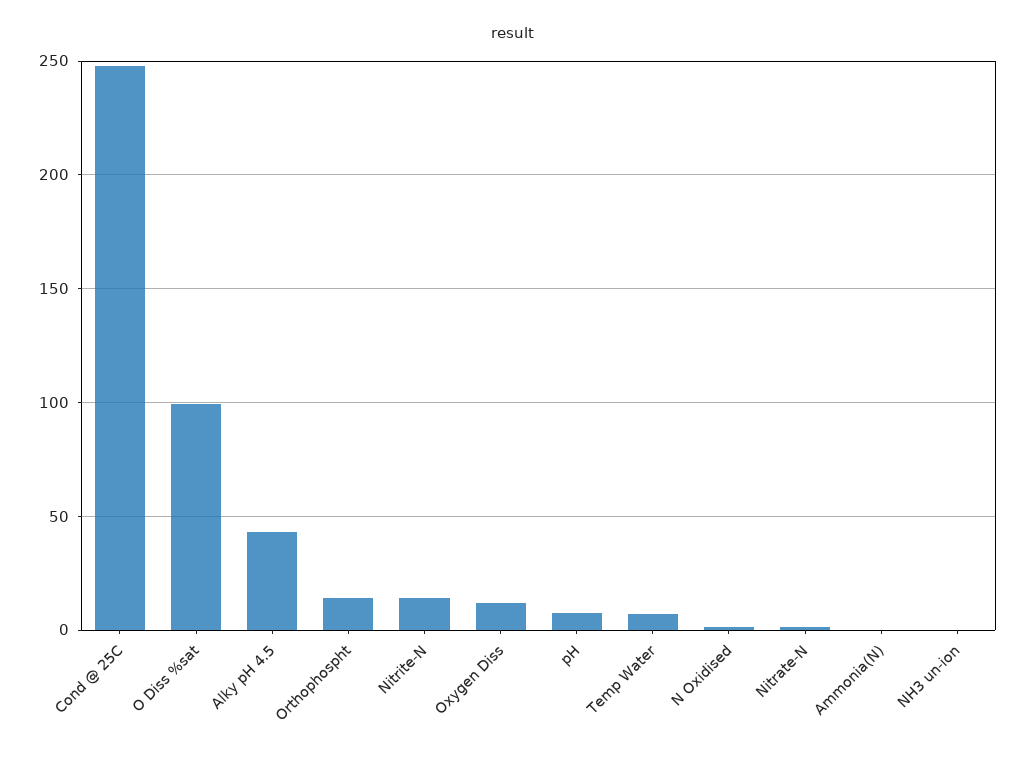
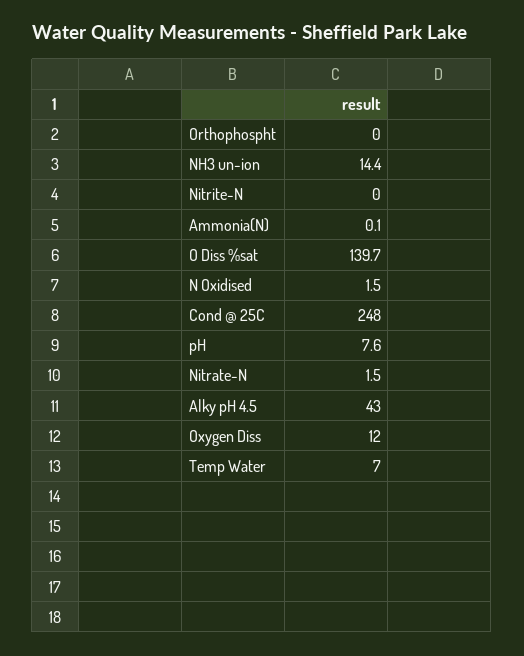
O Diss %sat: 100 -> 139.7
Orthophospht: 15 -> 0
Nitrite-N: 15 -> 0
NH3 un-ion: 0 -> 14.4

